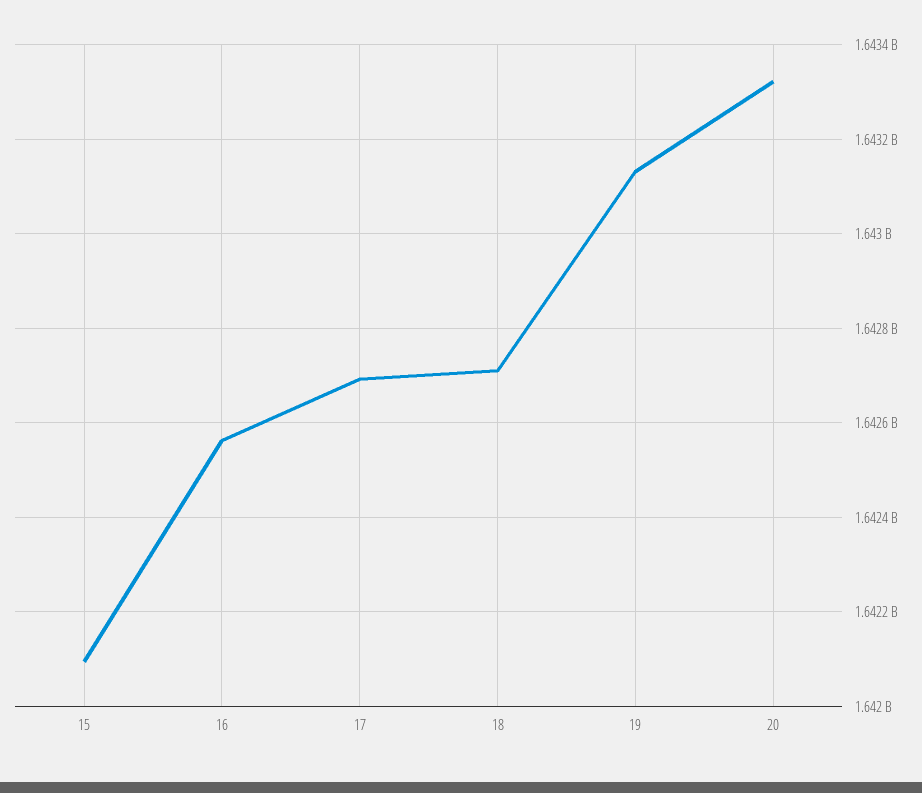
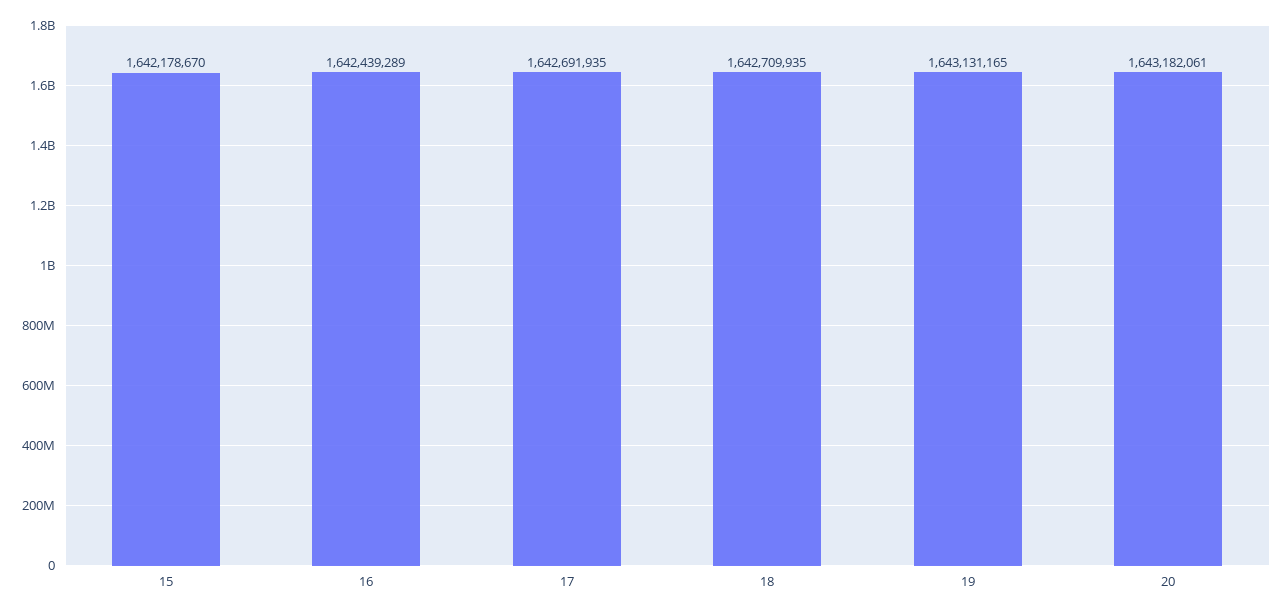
15: 1642100000 -> 1642178670
16: 1642560000 -> 1642439289
20: 1643320000 -> 1643182061

